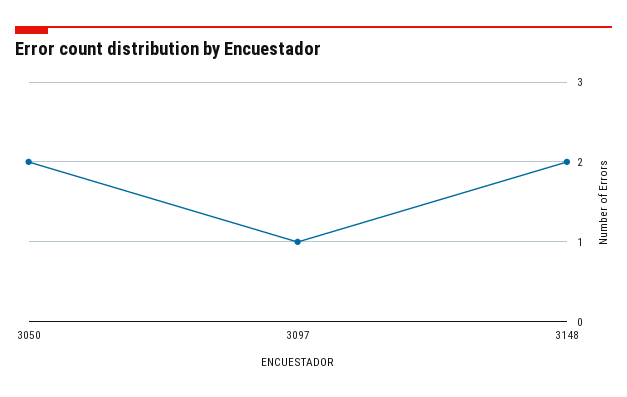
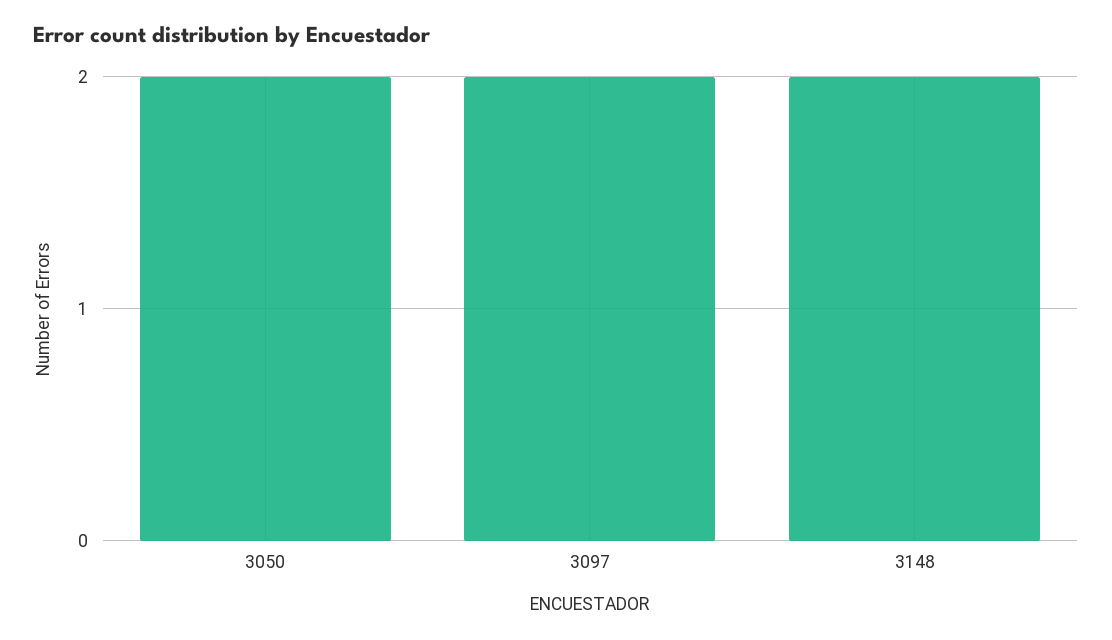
3097: 1 -> 2

